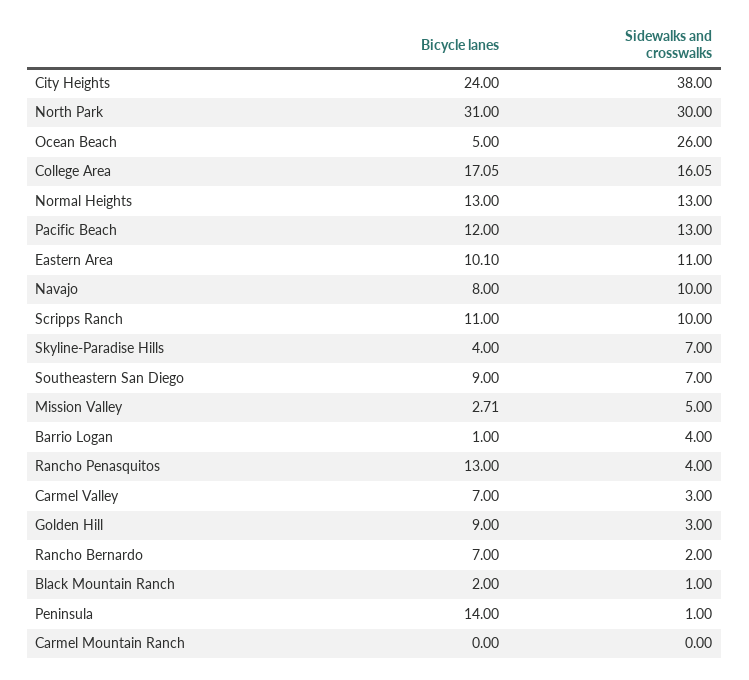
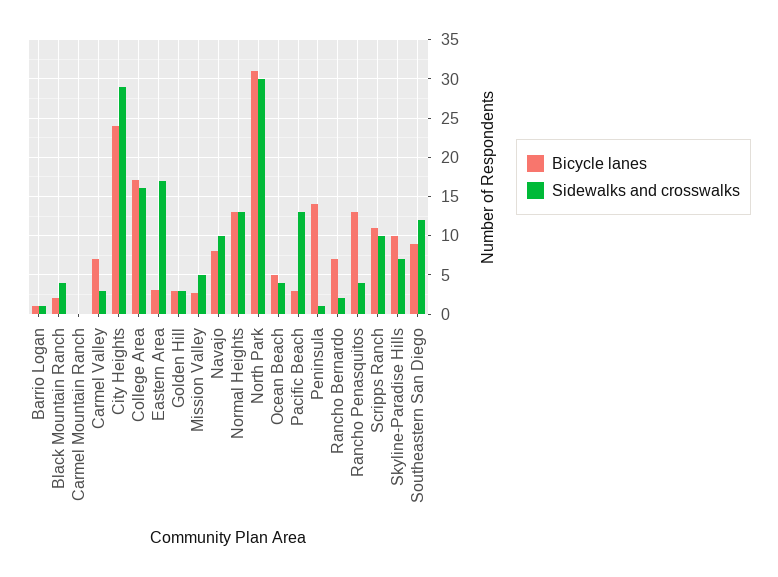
Sidewalks and crosswalks, City Heights: 38 -> 29
Sidewalks and crosswalks, Ocean Beach: 26 -> 4
Bicycle lanes, Pacific Beach: 12 -> 3
Bicycle lanes, Eastern Area: 10.1 -> 3
Sidewalks and crosswalks, Eastern Area: 11 -> 17
Bicycle lanes, Skyline-Paradise Hills: 4 -> 10
Sidewalks and crosswalks, Southeastern San Diego: 7 -> 12
Sidewalks and crosswalks, Barrio Logan: 4 -> 1
Bicycle lanes, Golden Hill: 9 -> 3
Sidewalks and crosswalks, Black Mountain Ranch: 1 -> 4

